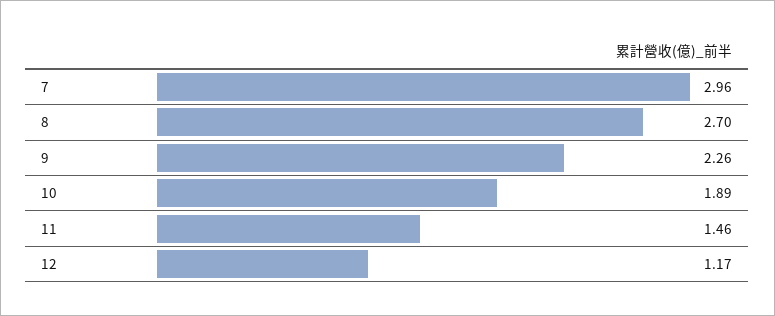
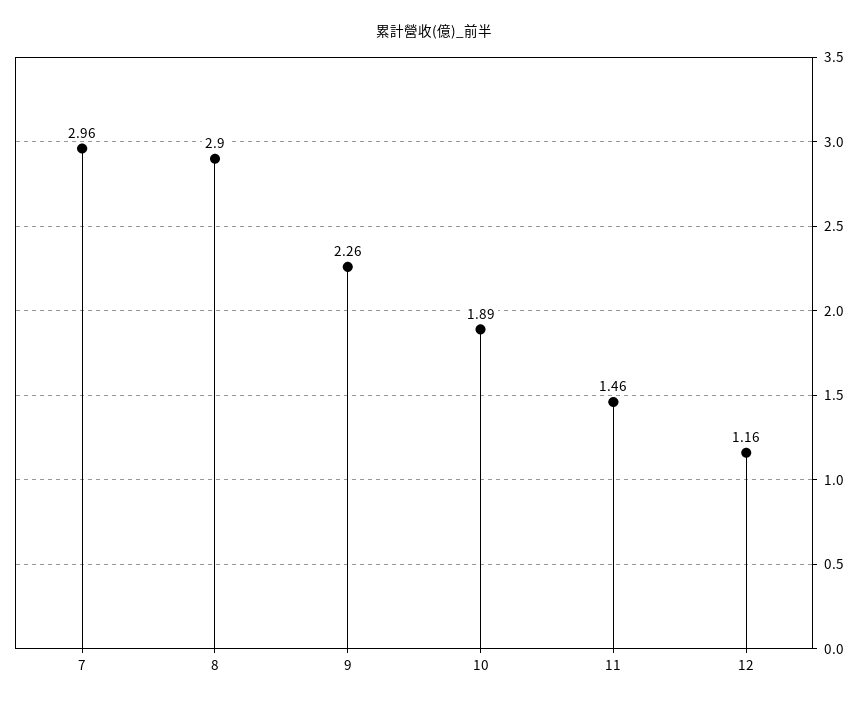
8: 2.7 -> 2.9
12: 1.17 -> 1.16

